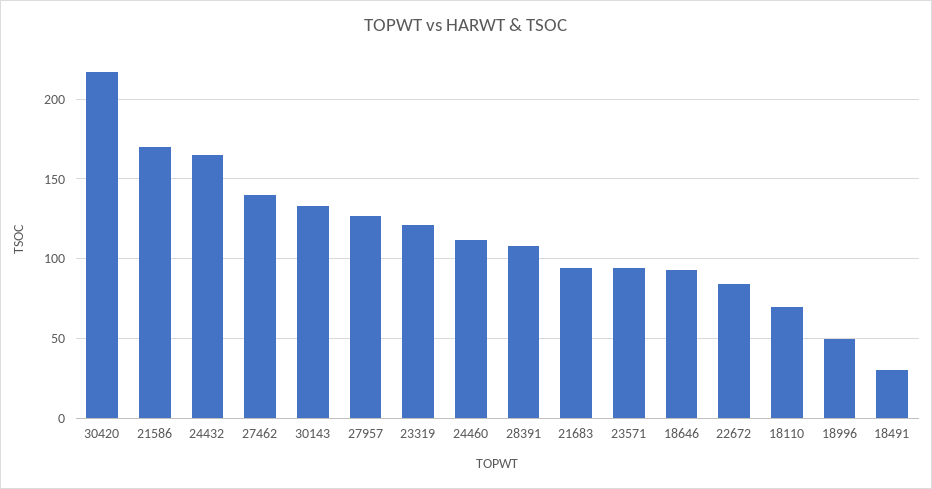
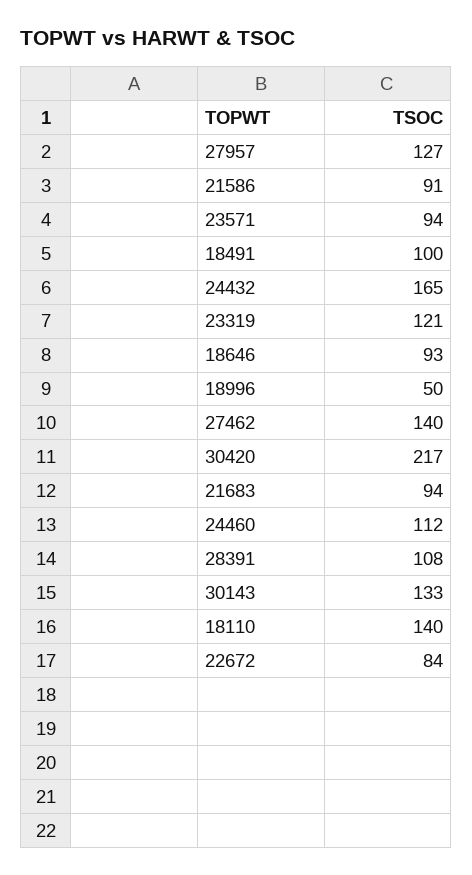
21586: 170 -> 91
18110: 70 -> 140
18491: 30 -> 100

